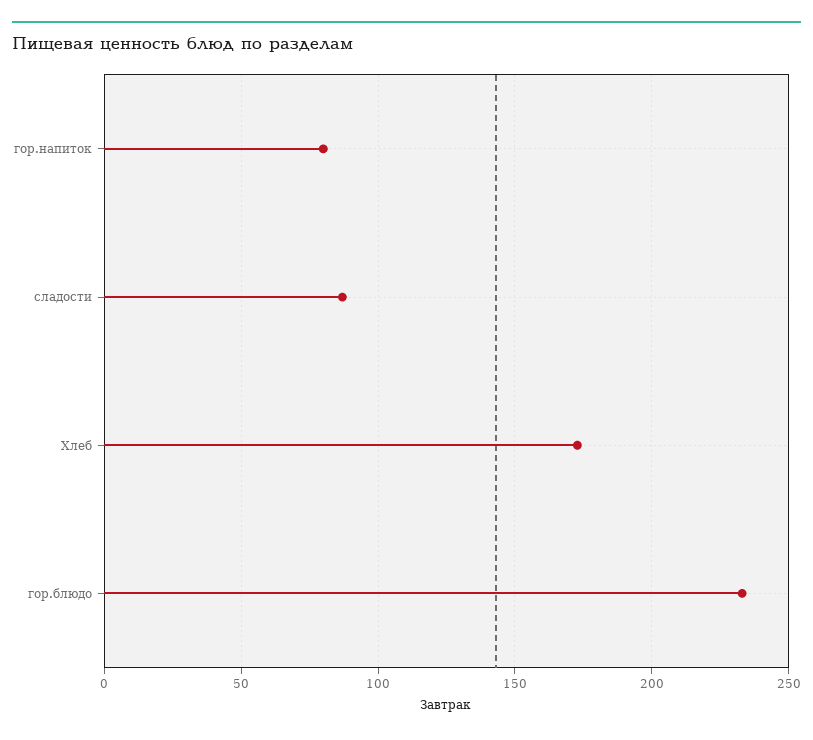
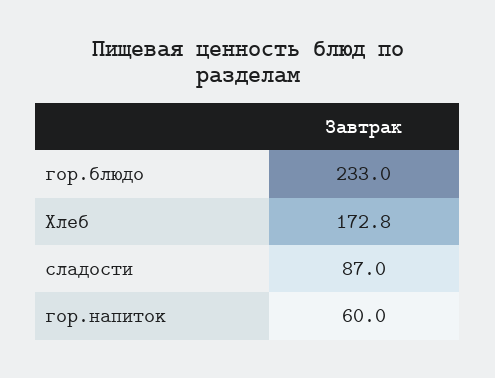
гор.напиток: 80 -> 60

